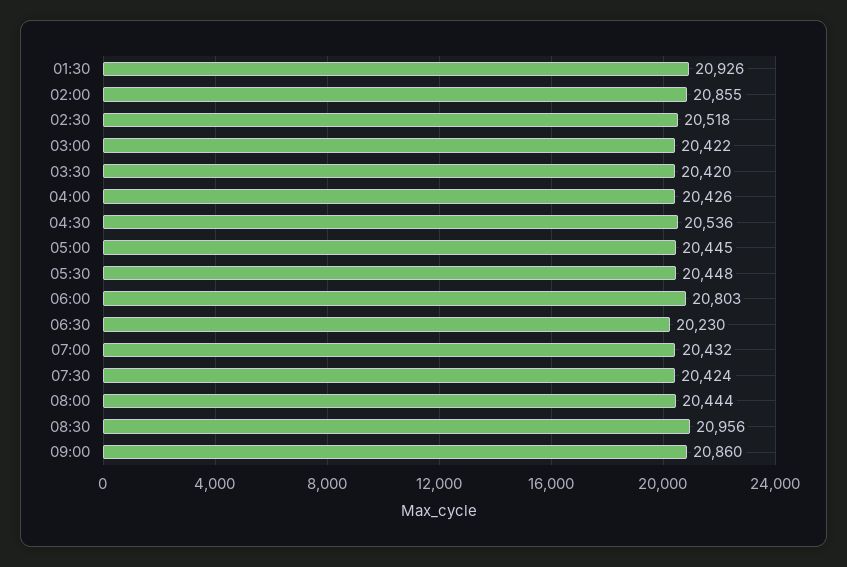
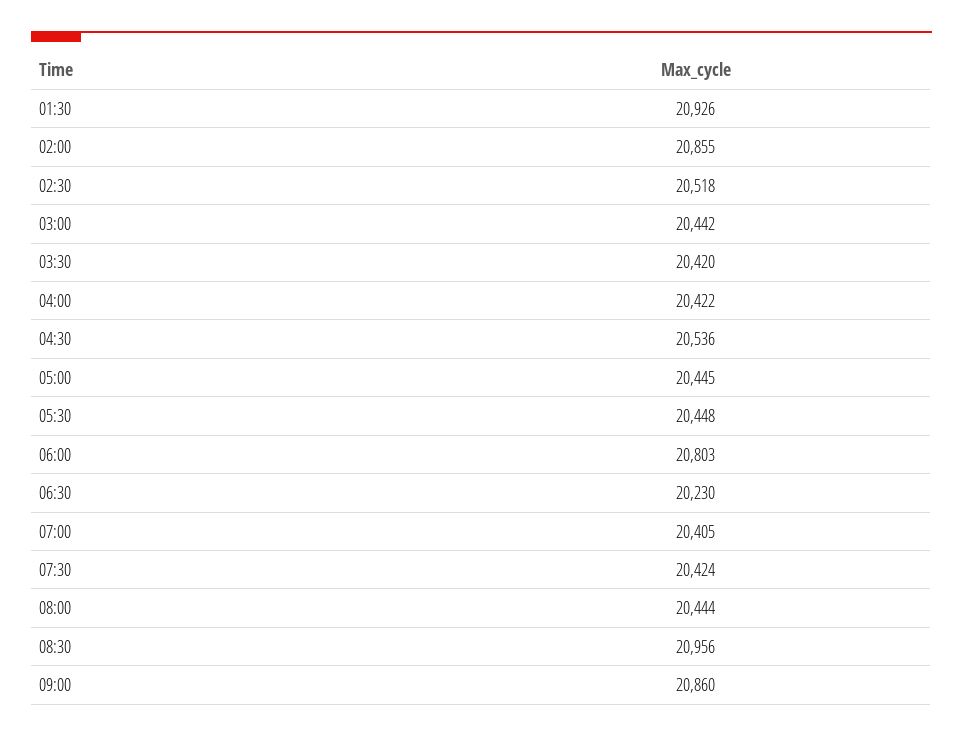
03:00: 20422 -> 20442
04:00: 20426 -> 20422
07:00: 20432 -> 20405

